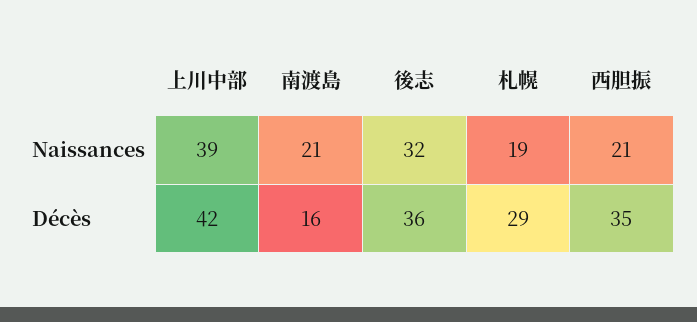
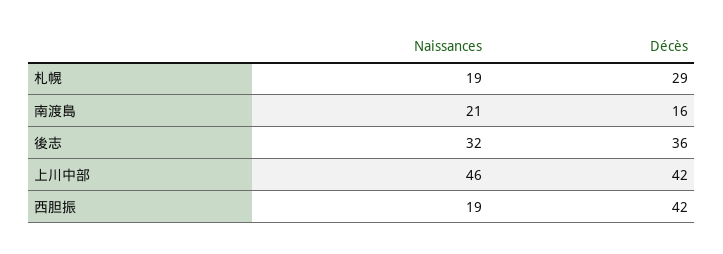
上川中部, Naissances: 39 -> 46
西胆振, Naissances: 21 -> 19
西胆振, Décès: 35 -> 42

